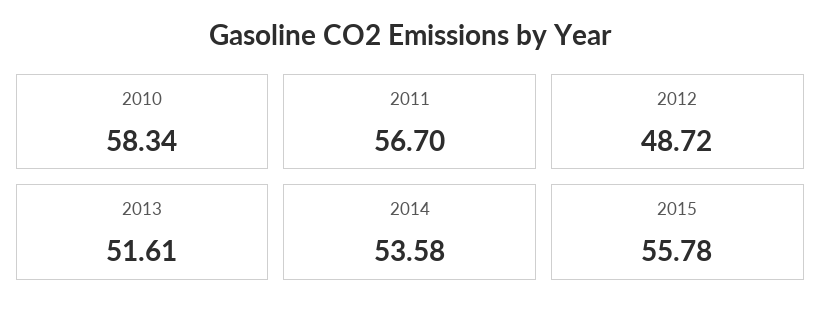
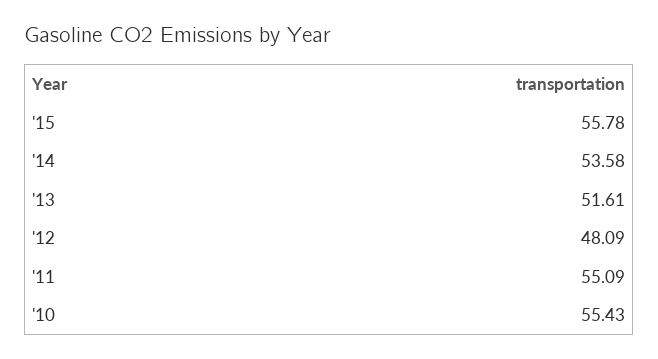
2010: 58.34 -> 55.43
2011: 56.7 -> 55.09
2012: 48.72 -> 48.09

